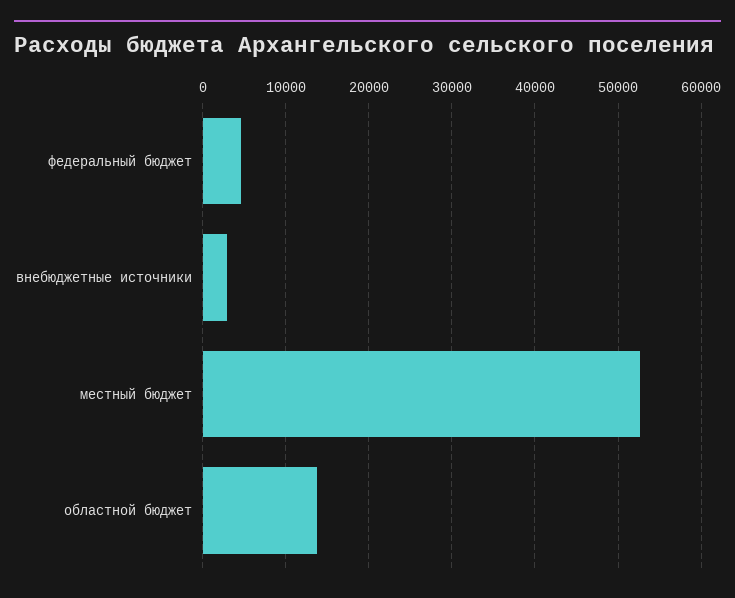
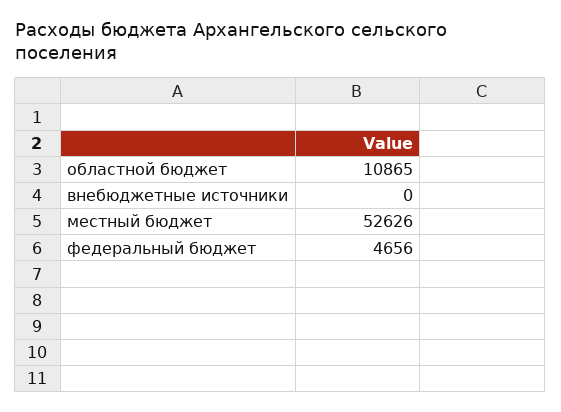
внебюджетные источники: 3000 -> 0
областной бюджет: 14000 -> 10865

